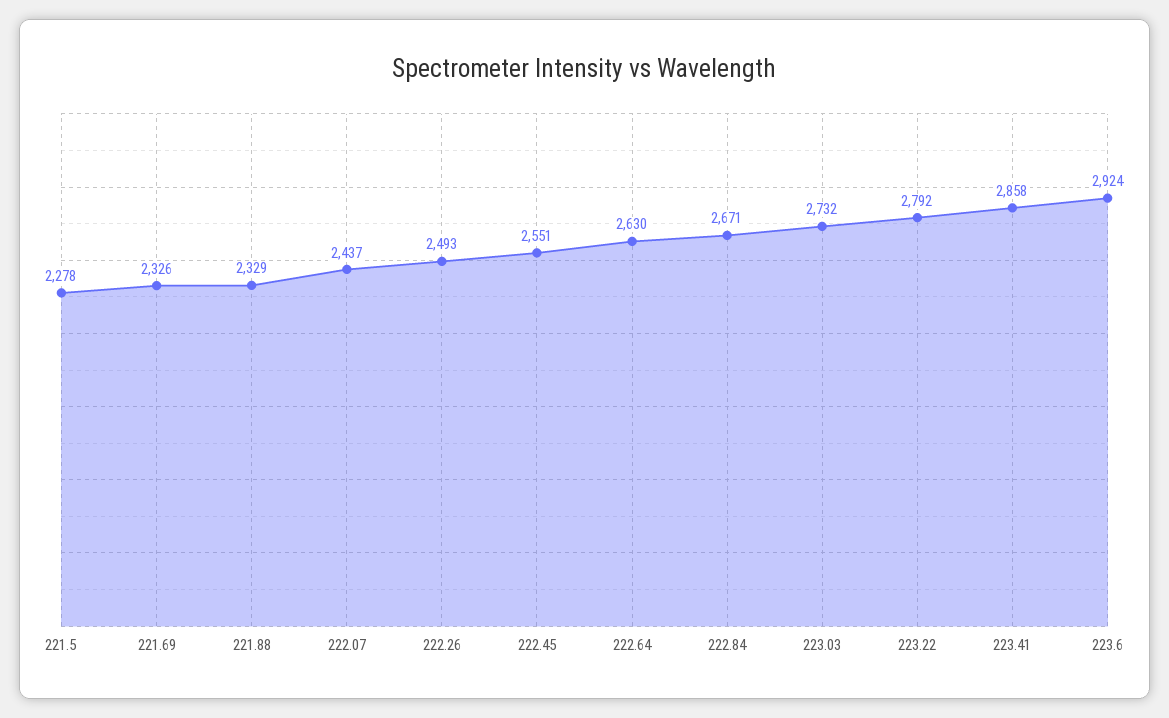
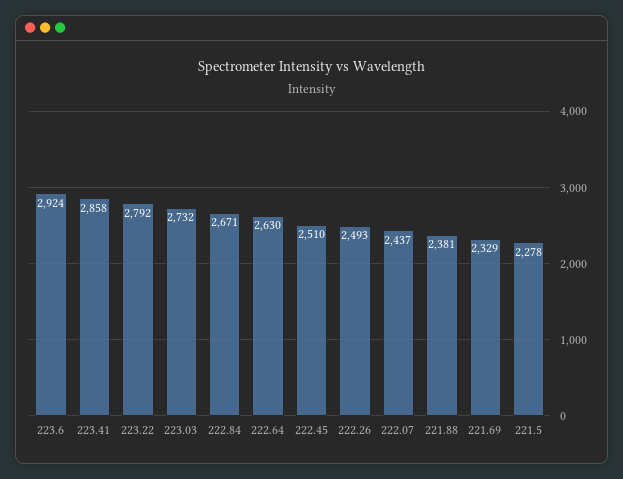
221.69: 2326 -> 2329
221.88: 2329 -> 2381
222.45: 2551 -> 2510

